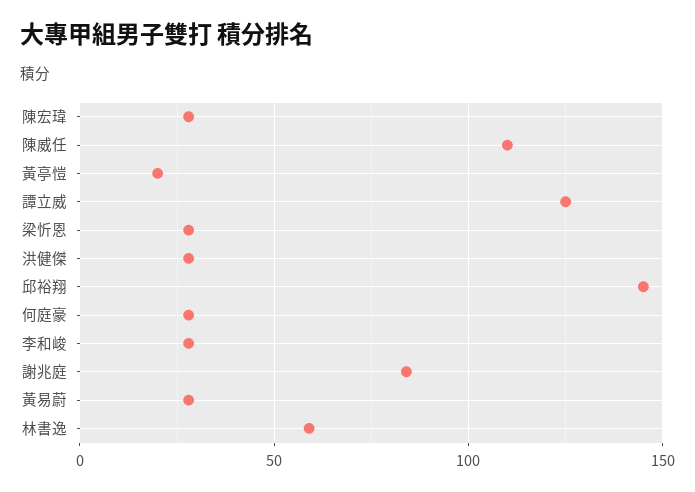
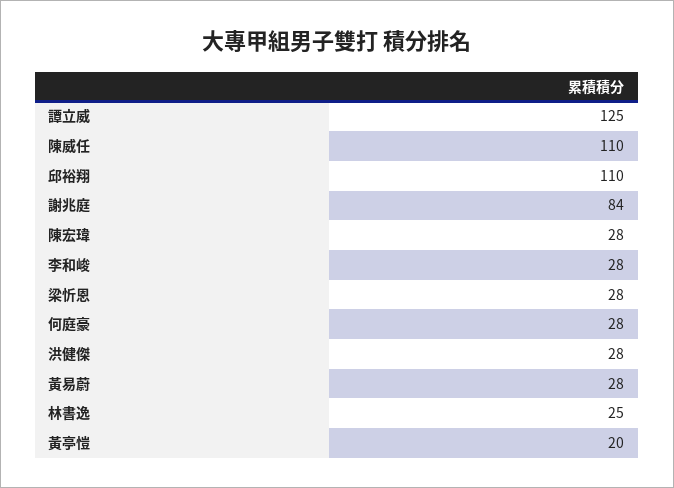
邱裕翔: 145 -> 110
林書逸: 60 -> 25

